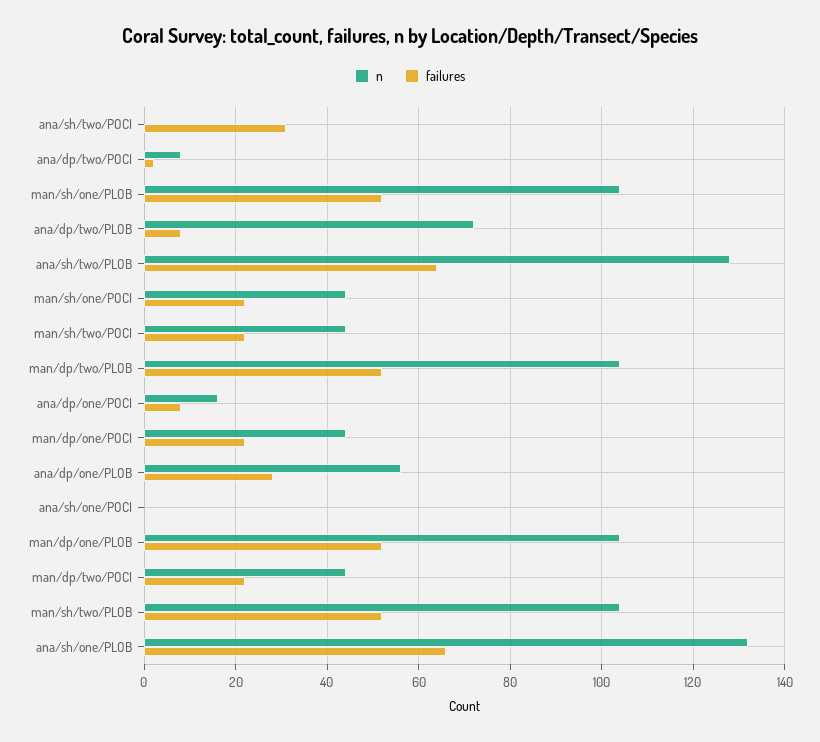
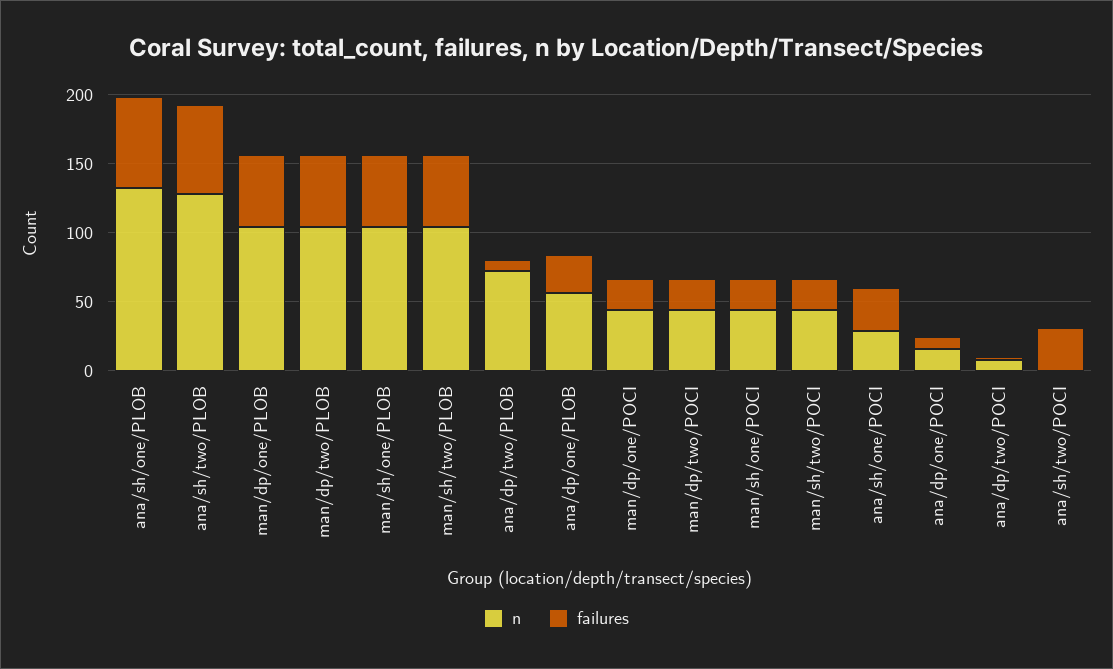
n, ana/sh/one/POCI: 0 -> 30
failures, ana/sh/one/POCI: 0 -> 30

